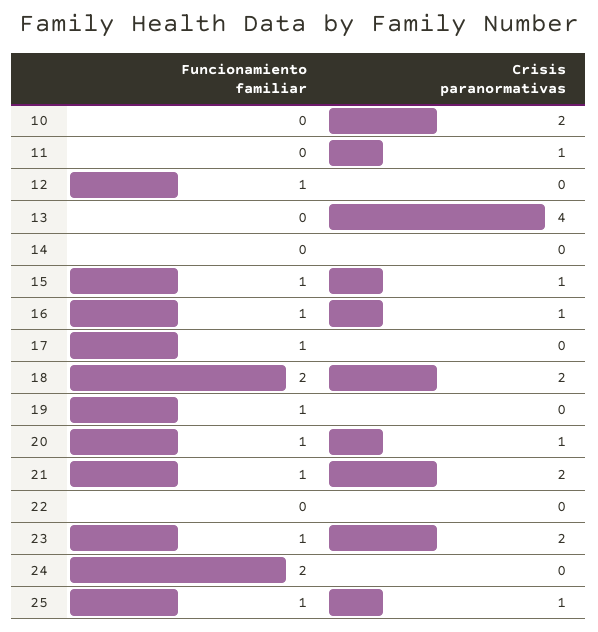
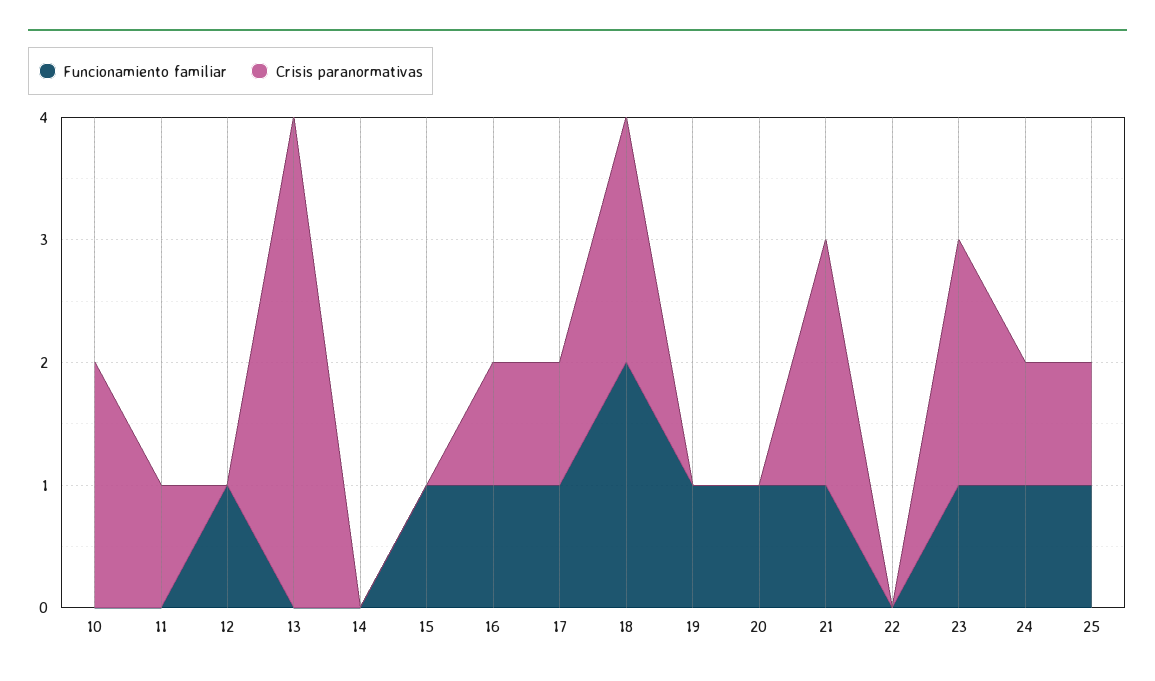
Crisis paranormativas, 15: 1 -> 0
Crisis paranormativas, 17: 0 -> 1
Crisis paranormativas, 20: 1 -> 0
Funcionamiento familiar, 24: 2 -> 1
Crisis paranormativas, 24: 0 -> 1

